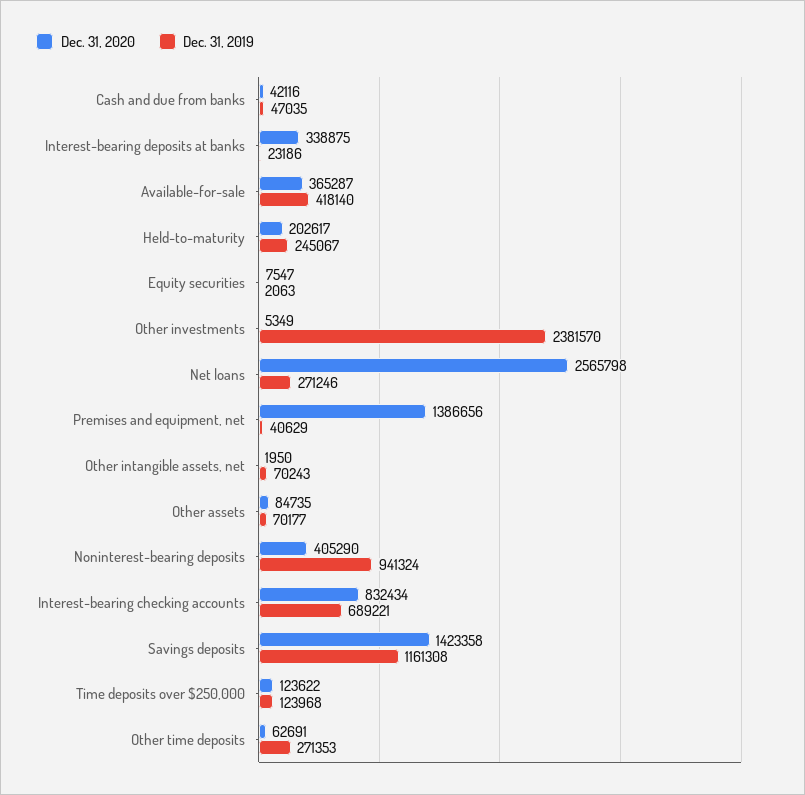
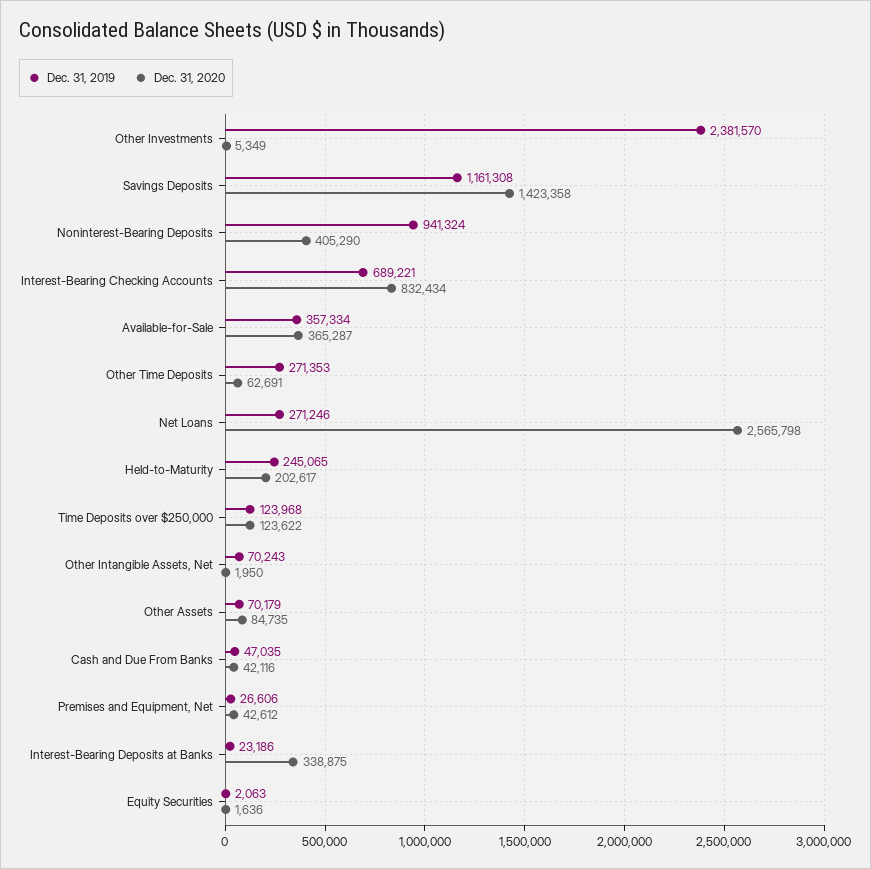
Dec. 31, 2019, Available-for-sale: 418140 -> 357334
Dec. 31, 2019, Held-to-maturity: 245067 -> 245065
Dec. 31, 2020, Equity securities: 7547 -> 1636
Dec. 31, 2020, Premises and equipment, net: 1386656 -> 42612
Dec. 31, 2019, Premises and equipment, net: 40629 -> 26606
Dec. 31, 2019, Other assets: 70177 -> 70179

